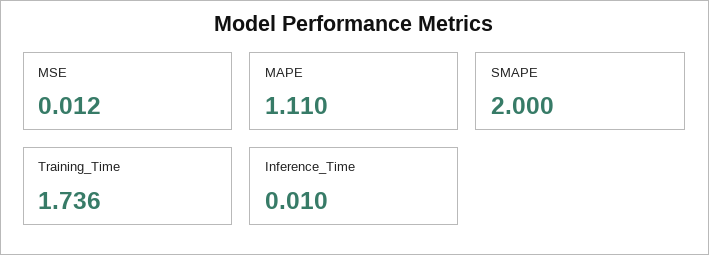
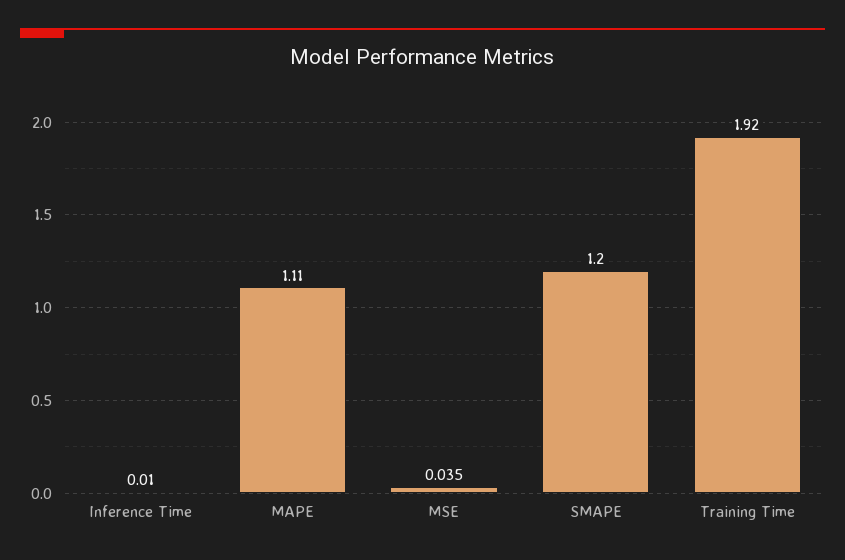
MSE: 0.012 -> 0.035
SMAPE: 2 -> 1.2
Training_Time: 1.736 -> 1.92

